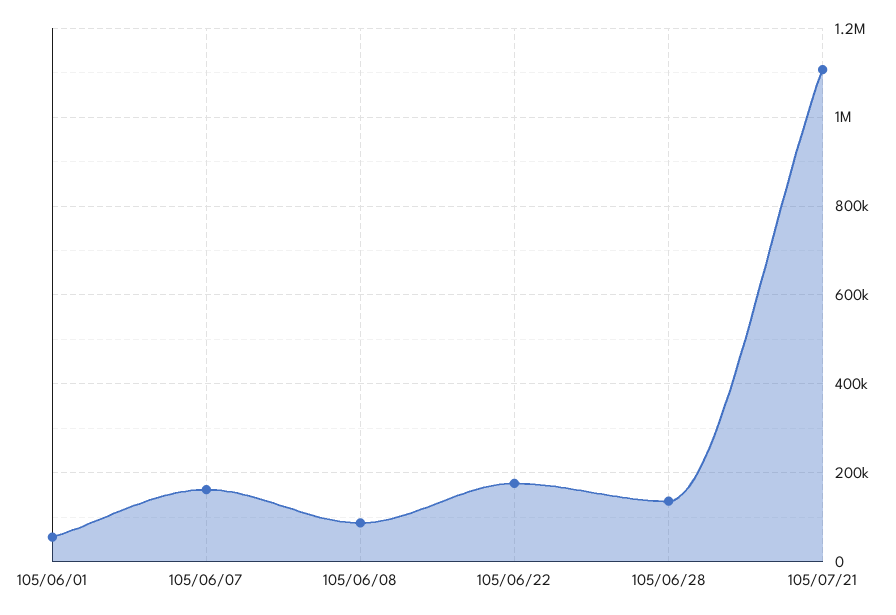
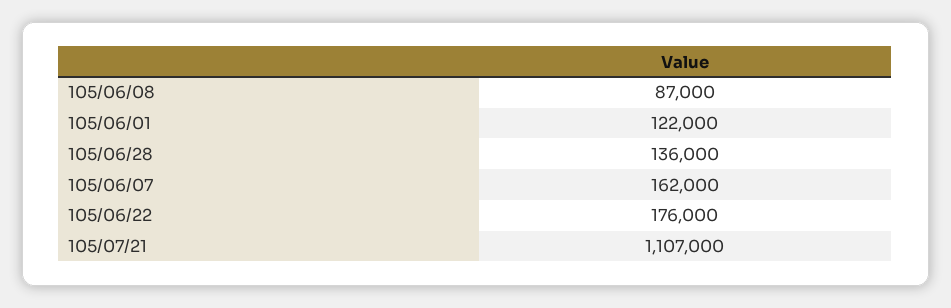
105/06/01: 60000 -> 122000

